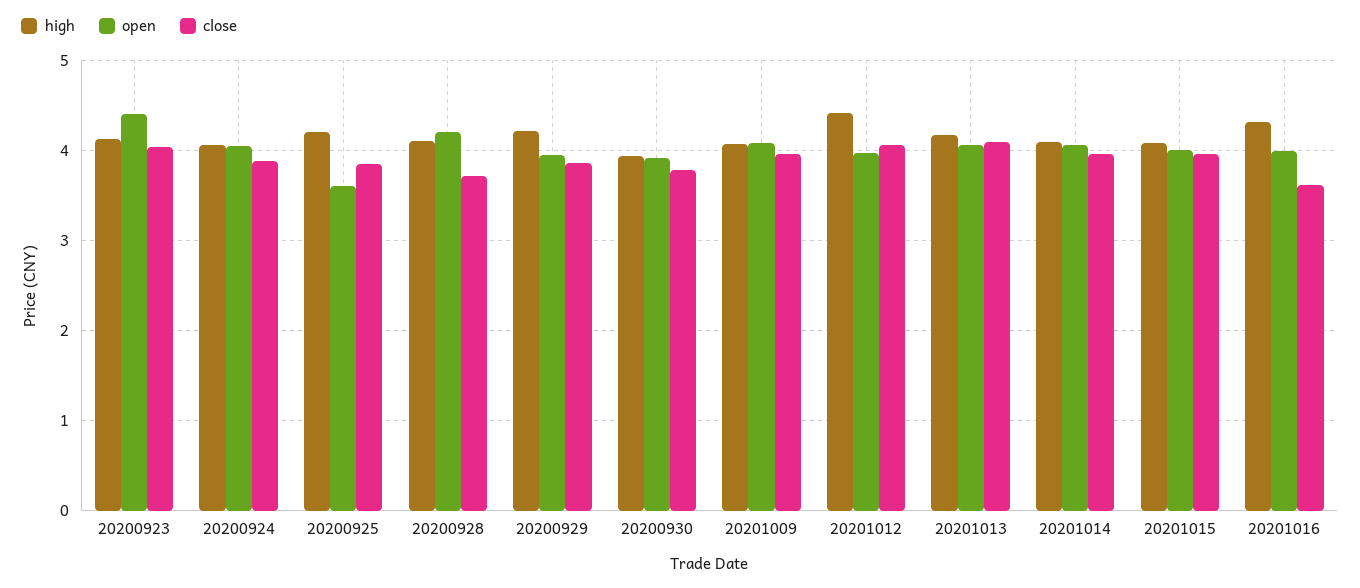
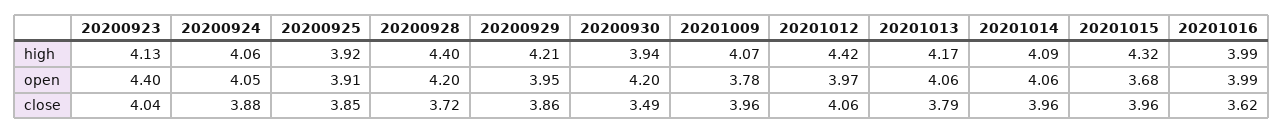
high, 20200925: 4.2 -> 3.92
open, 20200925: 3.6 -> 3.91
high, 20200928: 4.1 -> 4.4
open, 20200930: 3.9 -> 4.2
close, 20200930: 3.8 -> 3.49
open, 20201009: 4.1 -> 3.78
close, 20201013: 4.1 -> 3.79
high, 20201015: 4.1 -> 4.32
open, 20201015: 4 -> 3.68
high, 20201016: 4.3 -> 3.99

